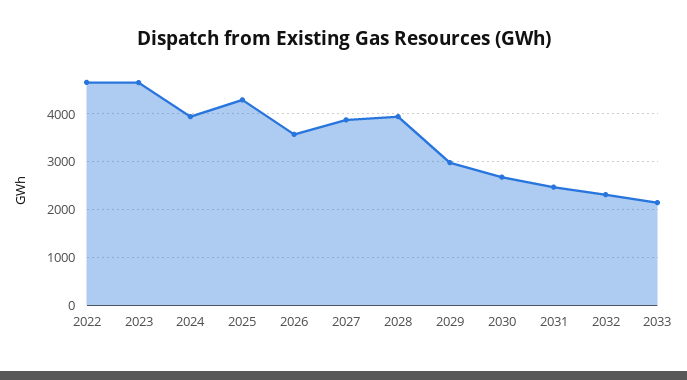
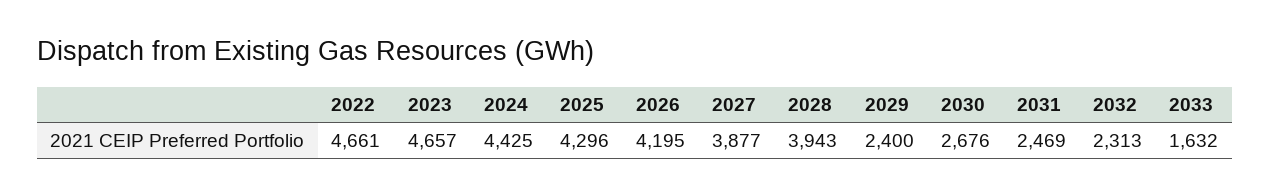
2024: 4000 -> 4425
2026: 3600 -> 4195
2029: 3000 -> 2400
2033: 2200 -> 1632

